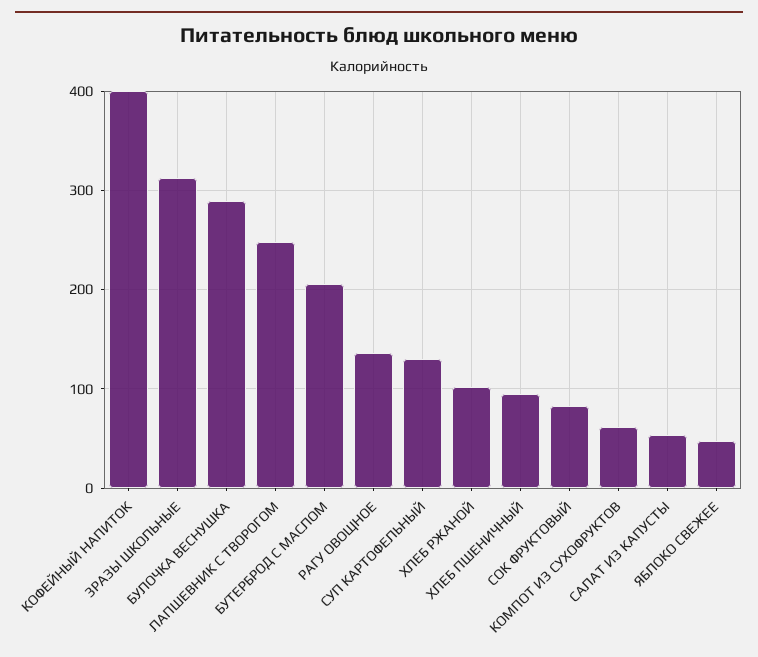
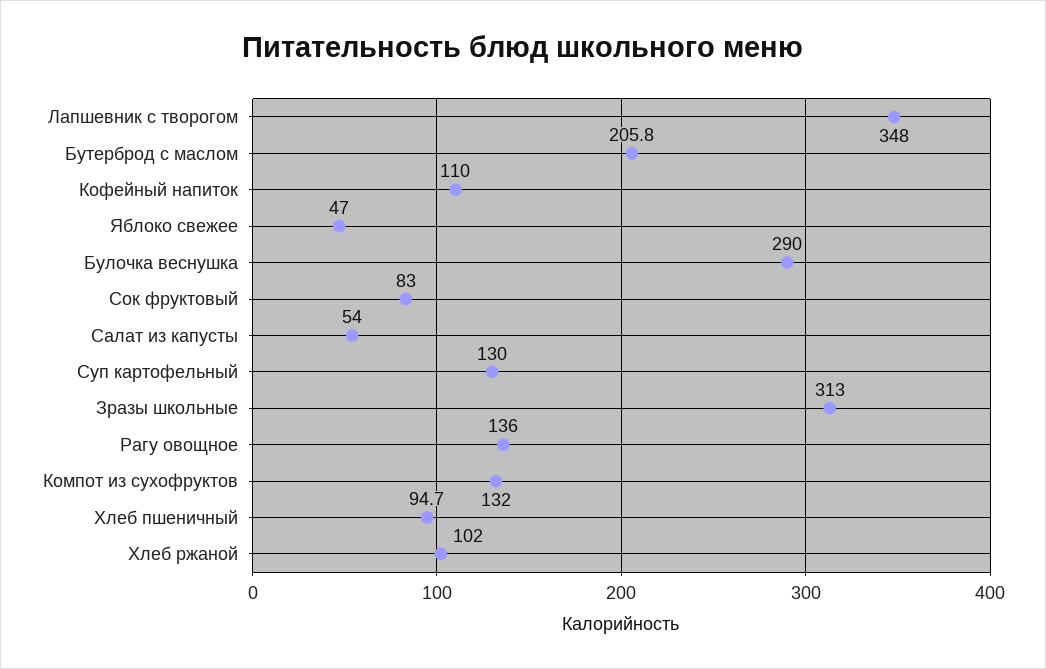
КОФЕЙНЫЙ НАПИТОК: 400 -> 110
ЛАПШЕВНИК С ТВОРОГОМ: 250 -> 348
КОМПОТ ИЗ СУХОФРУКТОВ: 60 -> 132

